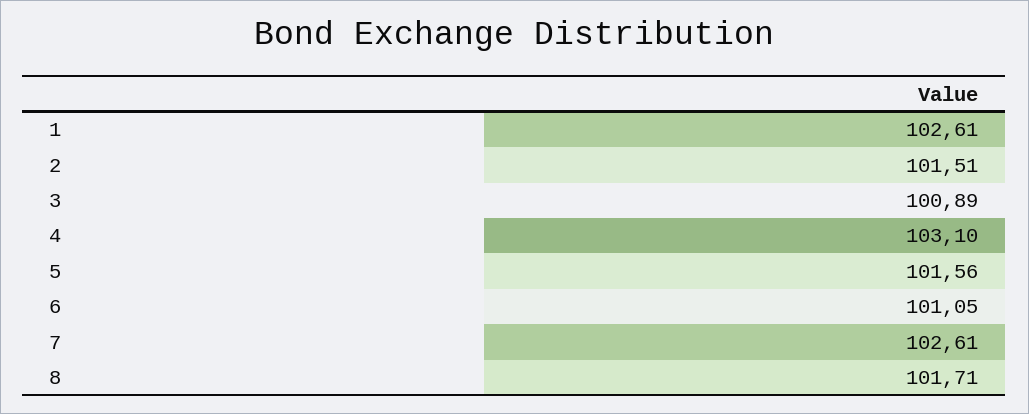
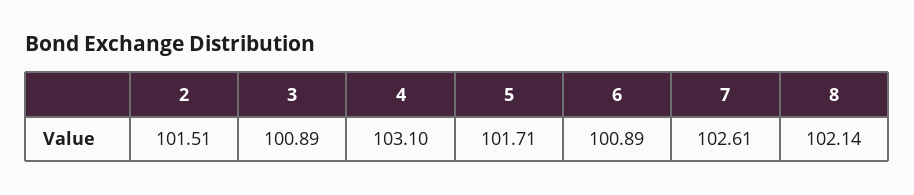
1: 102.61 -> none
5: 101.56 -> 101.71
6: 101.05 -> 100.89
8: 101.71 -> 102.14

